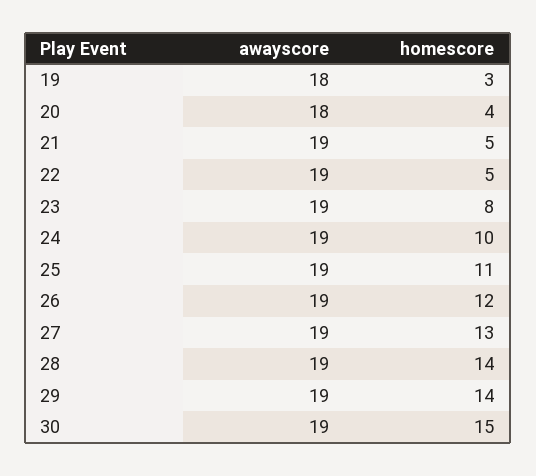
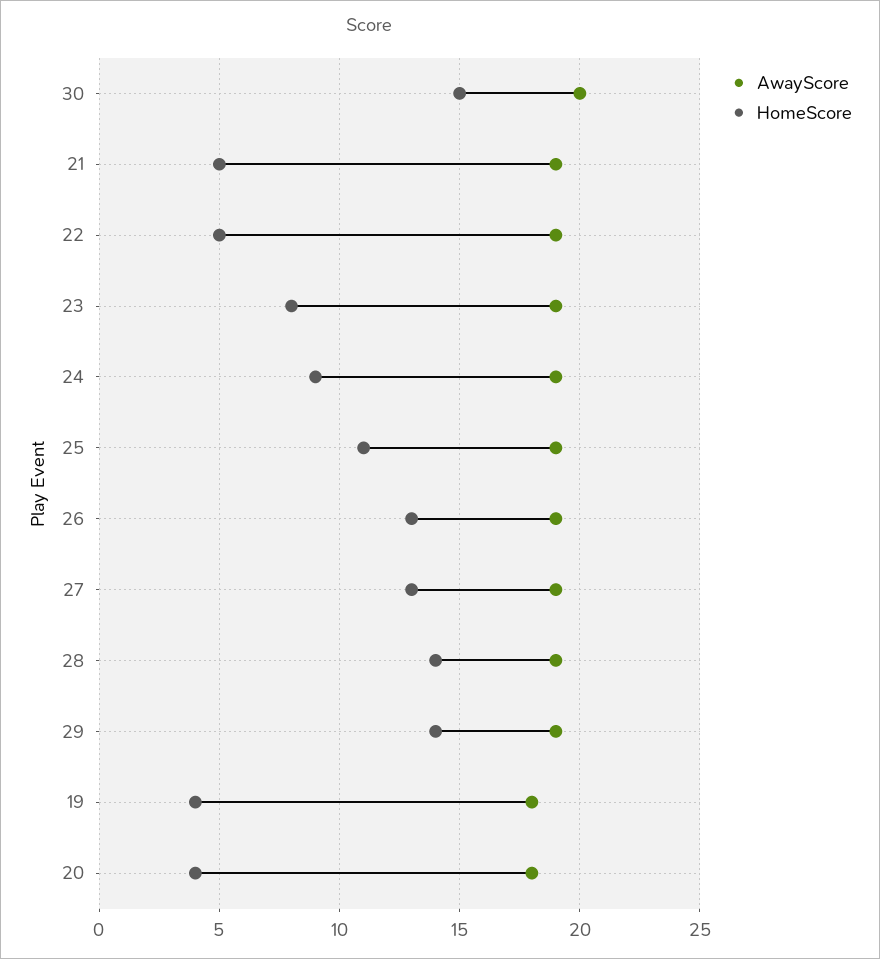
homescore, 19: 3 -> 4
homescore, 24: 10 -> 9
homescore, 26: 12 -> 13
awayscore, 30: 19 -> 20

